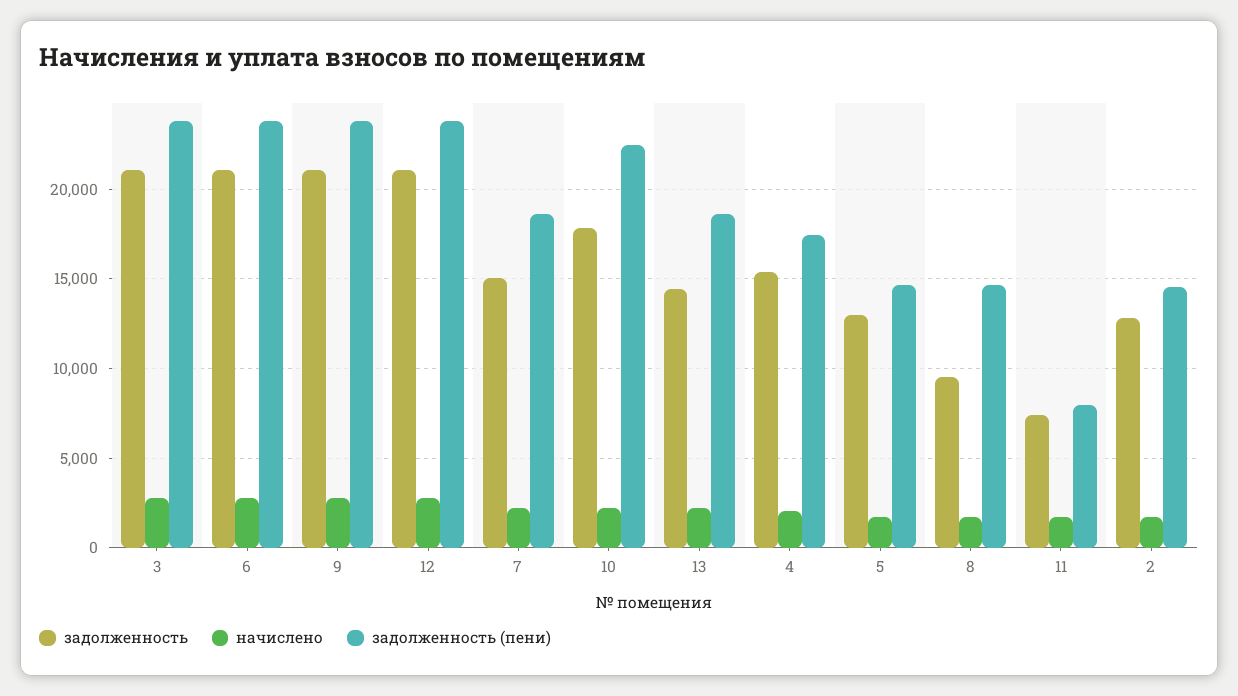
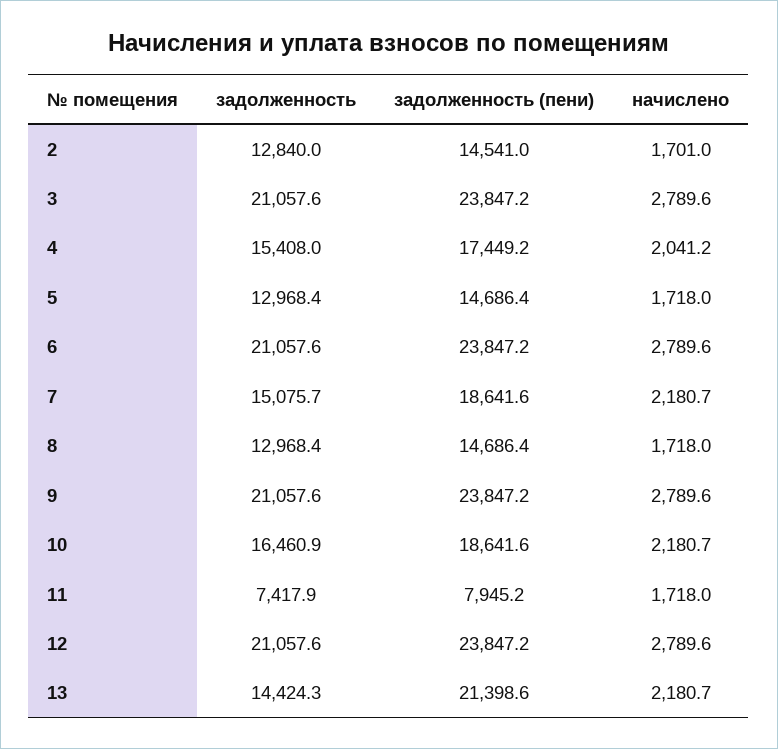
задолженность, 10: 18000 -> 16460.9
задолженность (пени), 10: 22500 -> 18641.6
задолженность (пени), 13: 18500 -> 21398.6
задолженность, 8: 9500 -> 12968.4

